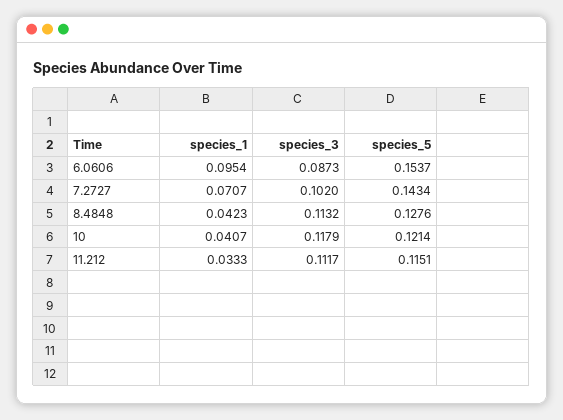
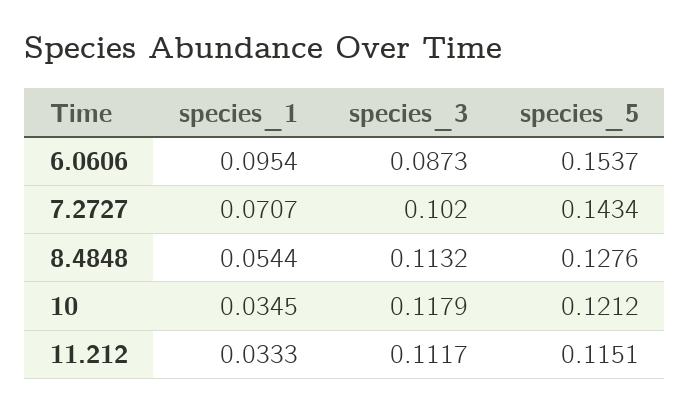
species_1, 8.4848: 0.0423 -> 0.0544
species_1, 10: 0.0407 -> 0.0345
species_5, 10: 0.1214 -> 0.1212

